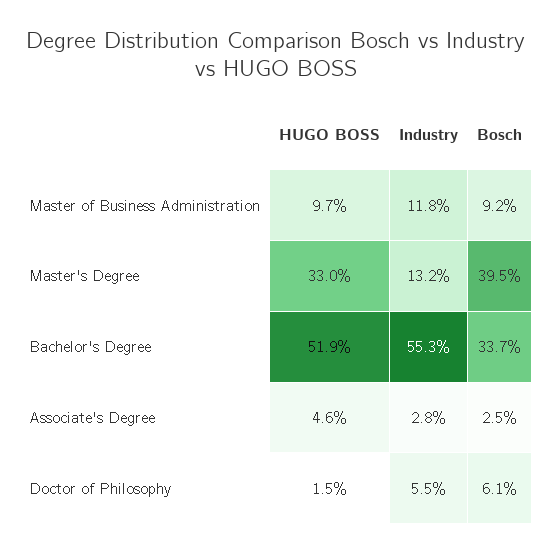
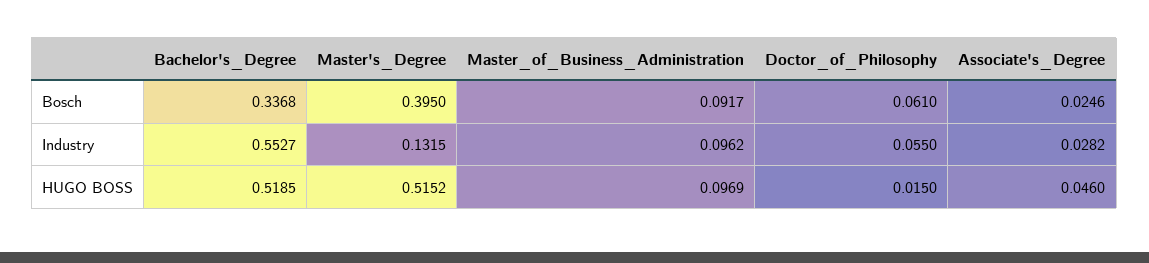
Industry, Master of Business Administration: 0.118 -> 0.0962
HUGO BOSS, Master's Degree: 0.33 -> 0.5152

